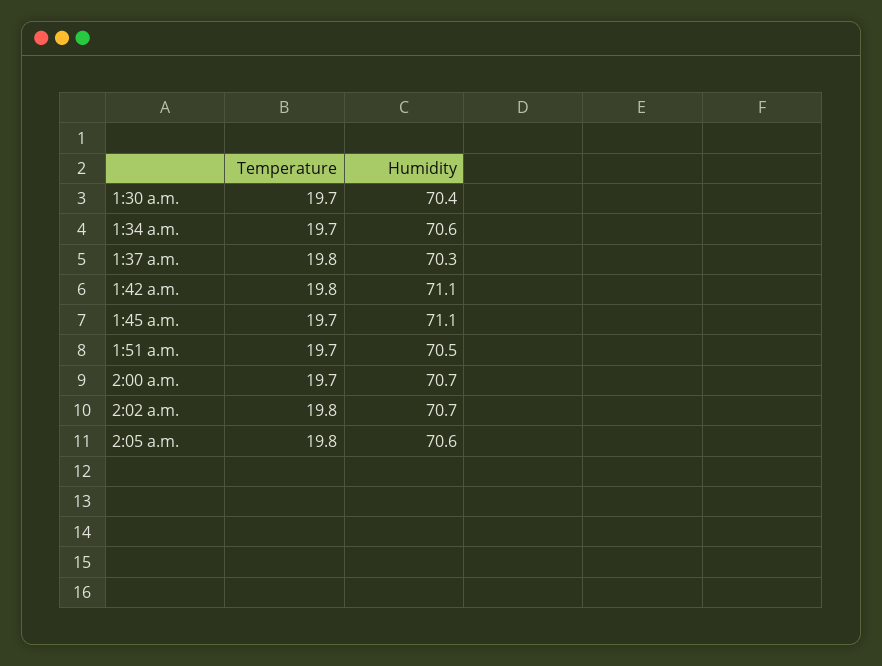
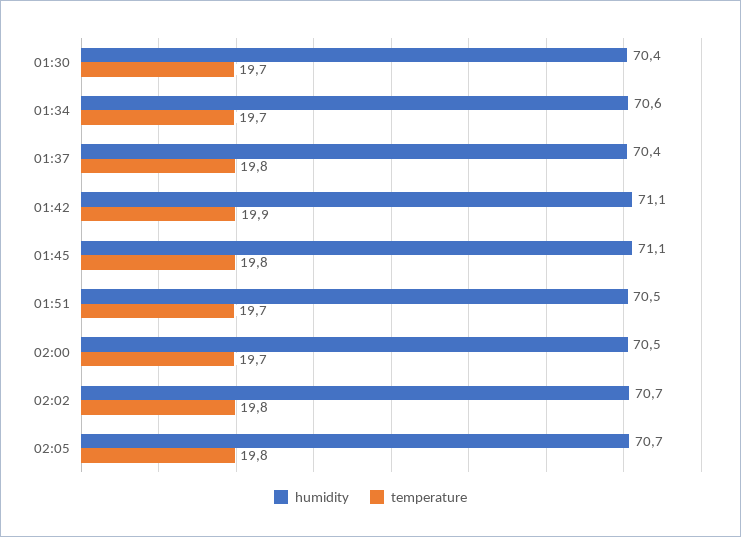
Humidity, 1:37 a.m.: 70.3 -> 70.4
Temperature, 1:42 a.m.: 19.8 -> 19.9
Temperature, 1:45 a.m.: 19.7 -> 19.8
Humidity, 2:00 a.m.: 70.7 -> 70.5
Humidity, 2:05 a.m.: 70.6 -> 70.7

